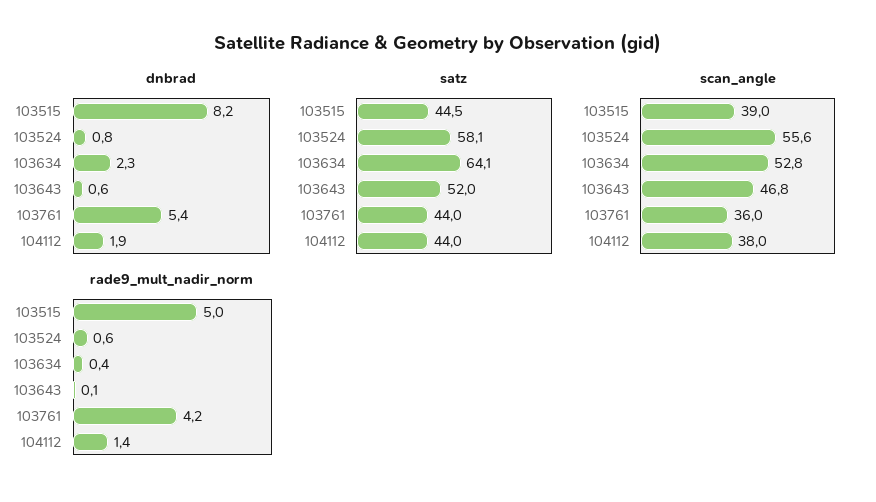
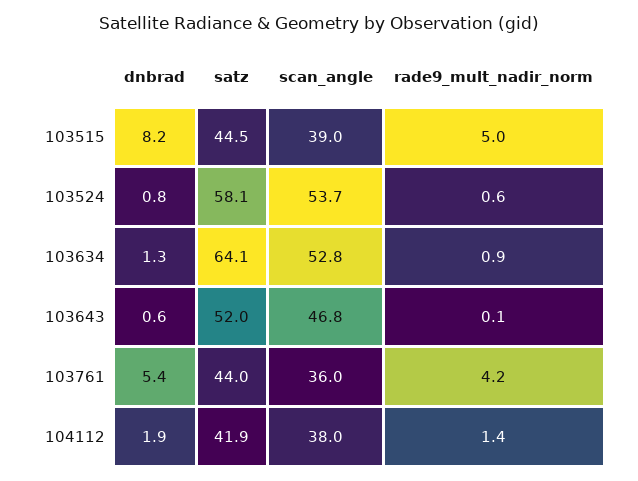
dnbrad, 103634: 2.3 -> 1.3
satz, 104112: 44 -> 41.9
scan_angle, 103524: 55.6 -> 53.7
rade9_mult_nadir_norm, 103634: 0.4 -> 0.9

